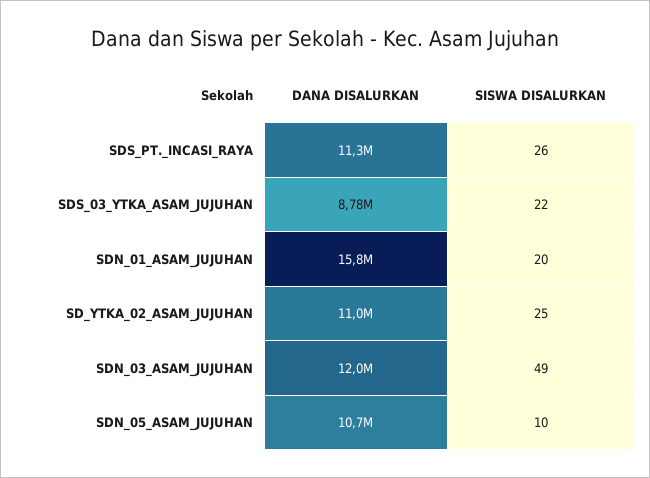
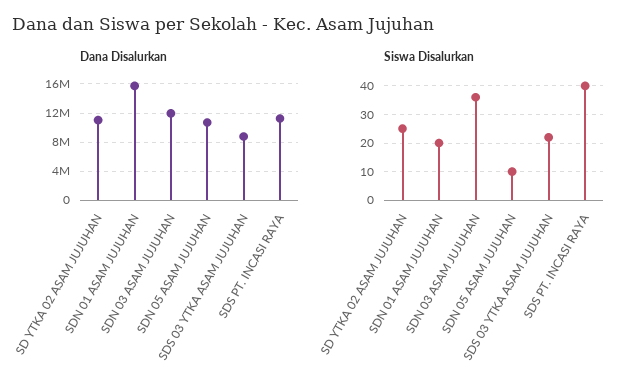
SISWA DISALURKAN, SDS_PT._INCASI_RAYA: 26 -> 40
SISWA DISALURKAN, SDN_03_ASAM_JUJUHAN: 49 -> 35

